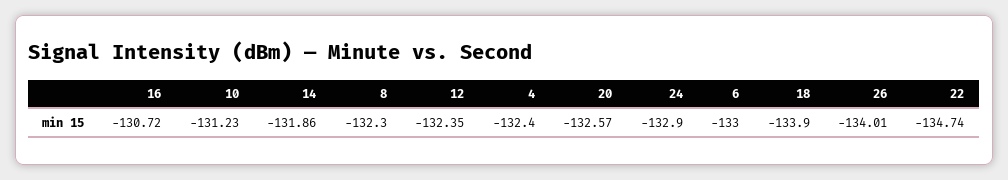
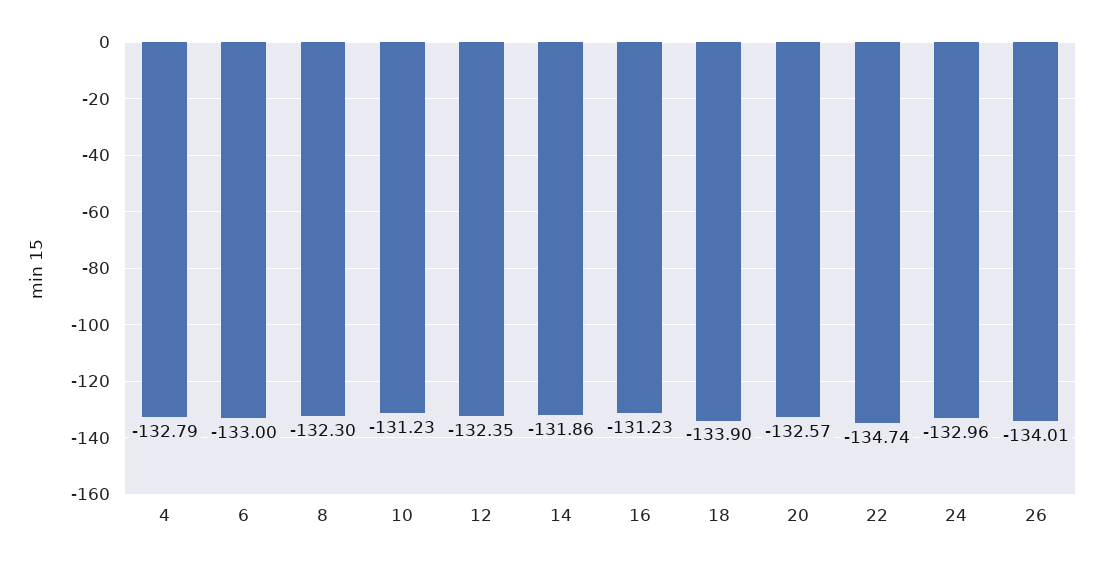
16: -130.72 -> -131.23
4: -132.4 -> -132.79
24: -132.9 -> -132.96

